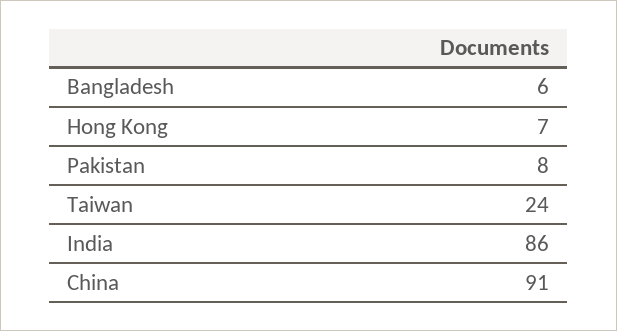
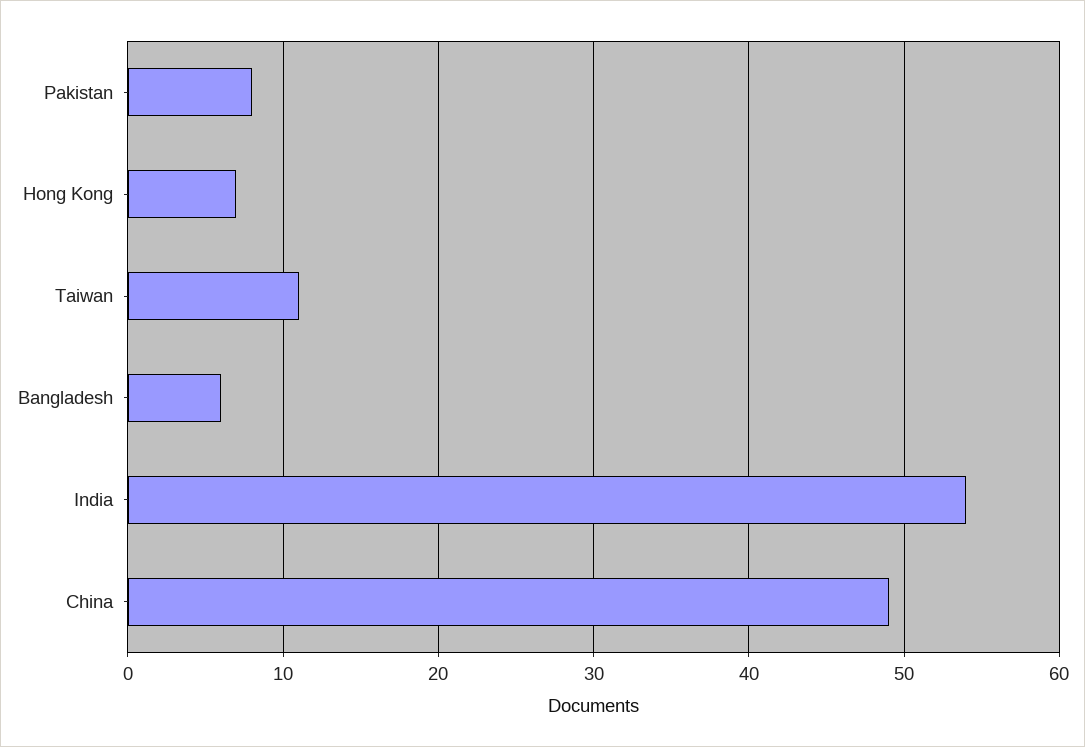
Taiwan: 24 -> 11
India: 86 -> 54
China: 91 -> 49

